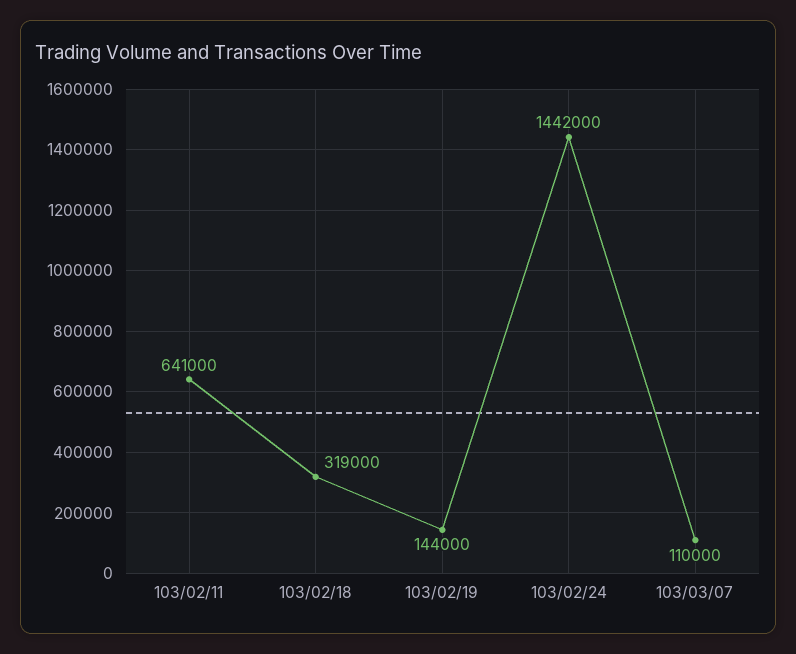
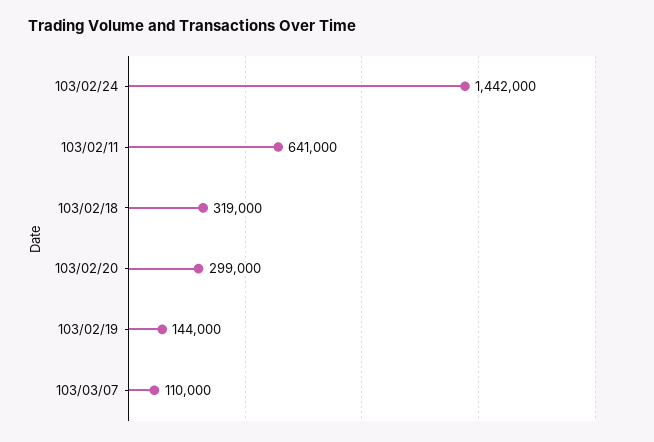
103/02/20: none -> 299000

